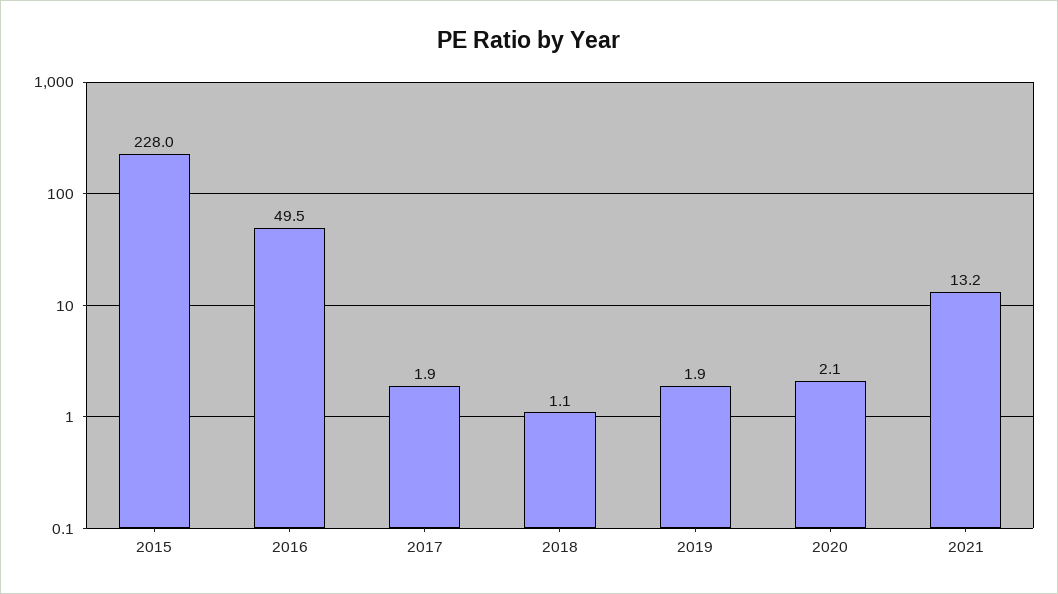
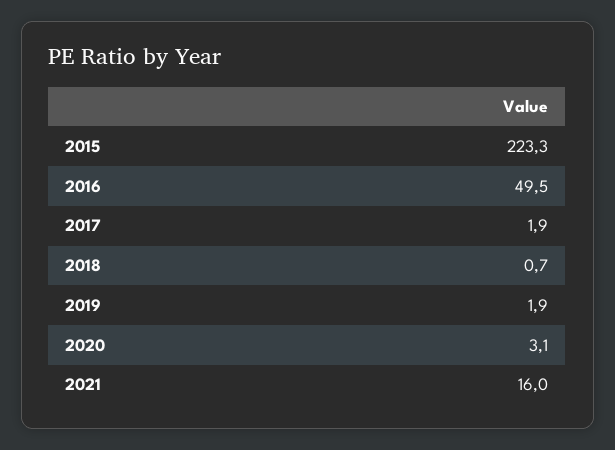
2015: 228 -> 223.3
2018: 1.1 -> 0.7
2020: 2.1 -> 3.1
2021: 13.2 -> 16

